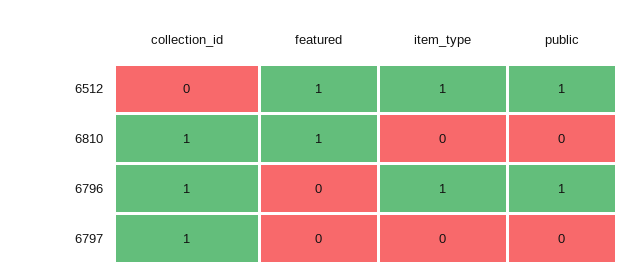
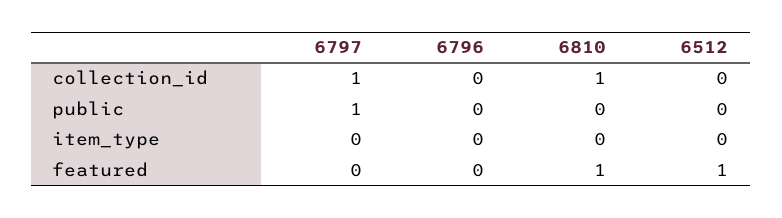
item_type, 6512: 1 -> 0
public, 6512: 1 -> 0
collection_id, 6796: 1 -> 0
item_type, 6796: 1 -> 0
public, 6796: 1 -> 0
public, 6797: 0 -> 1

